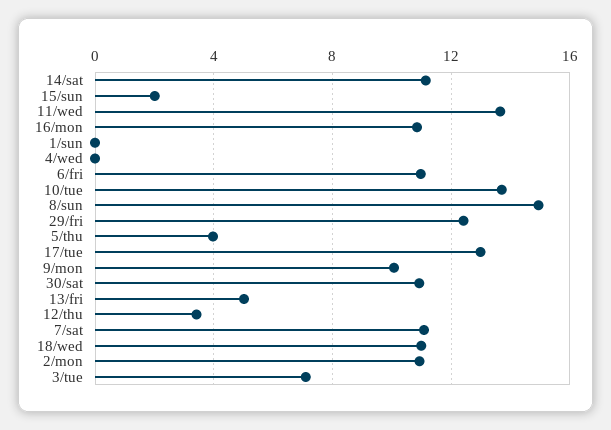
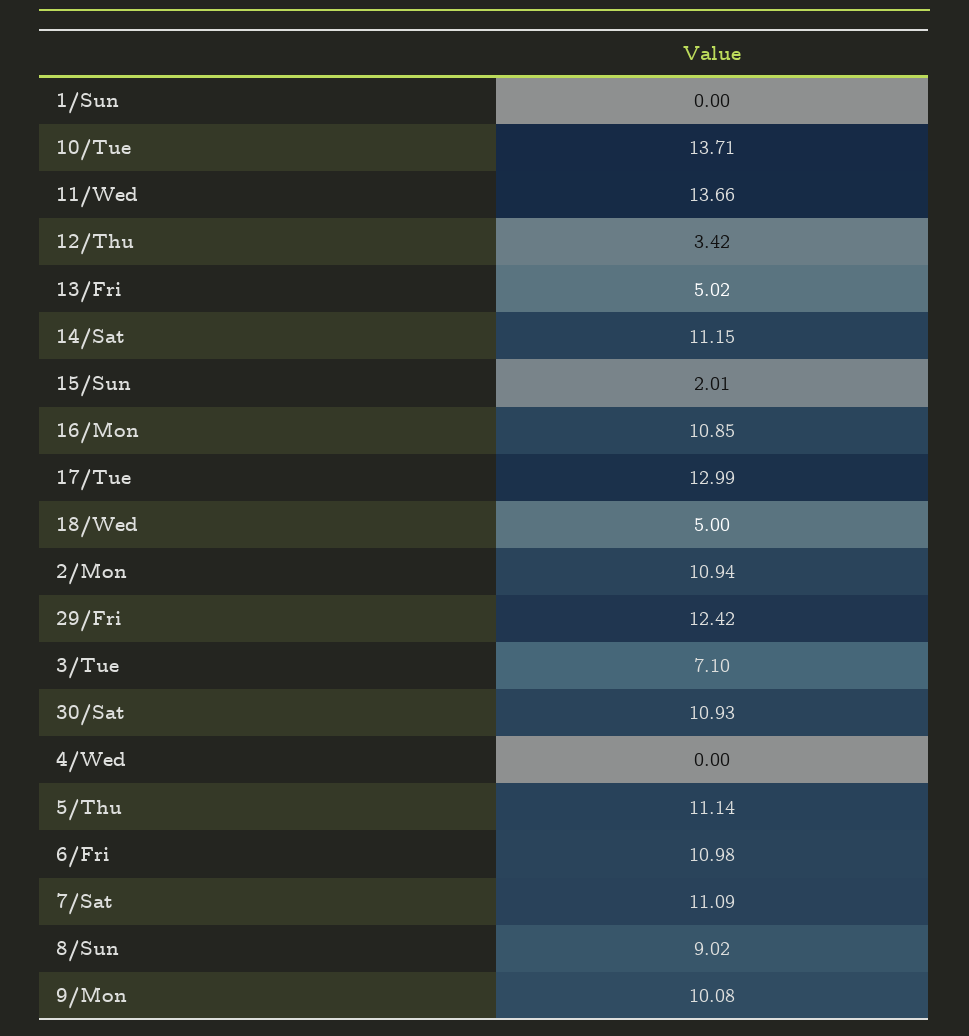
8/sun: 15 -> 9.02
5/thu: 4 -> 11.14
18/wed: 11 -> 5

